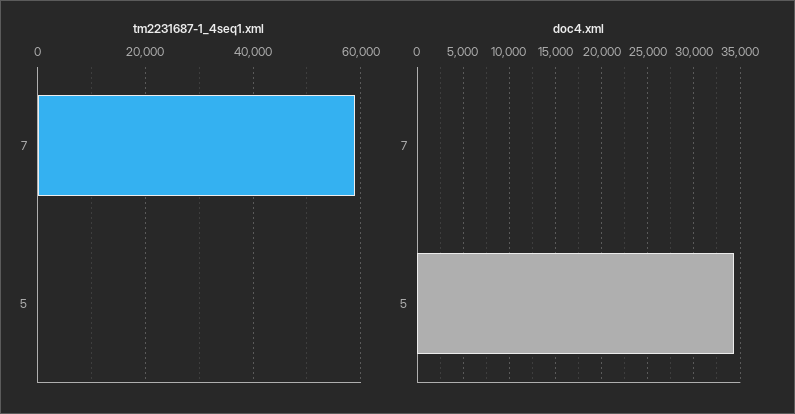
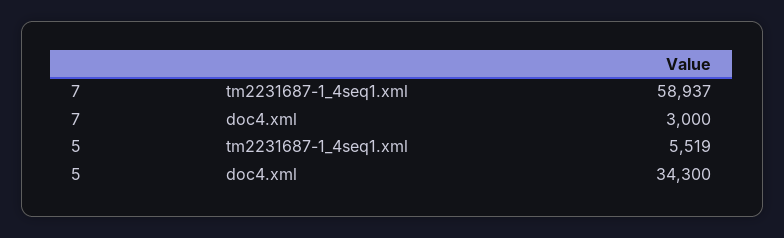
tm2231687-1_4seq1.xml, 5: 0 -> 5519
doc4.xml, 7: 0 -> 3000

